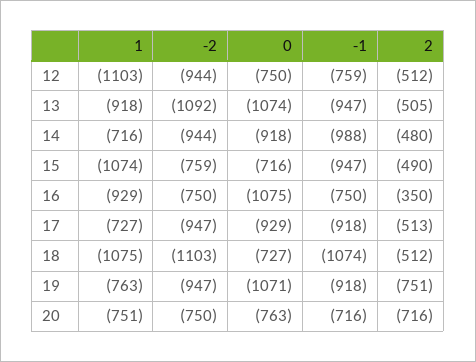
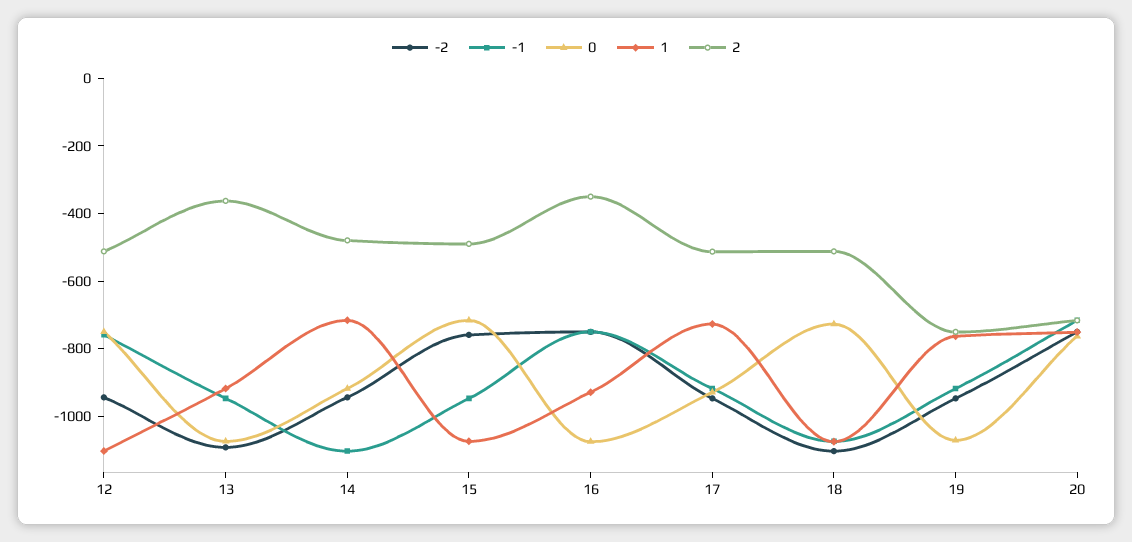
2, 13: -505 -> -350
-1, 14: -988 -> -1100

